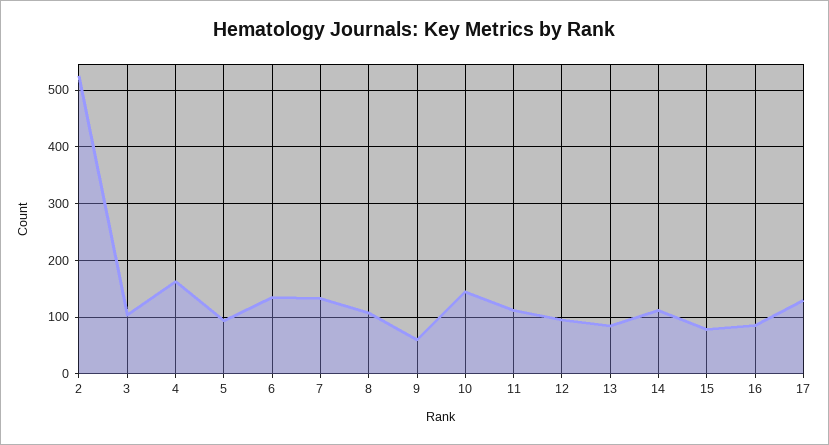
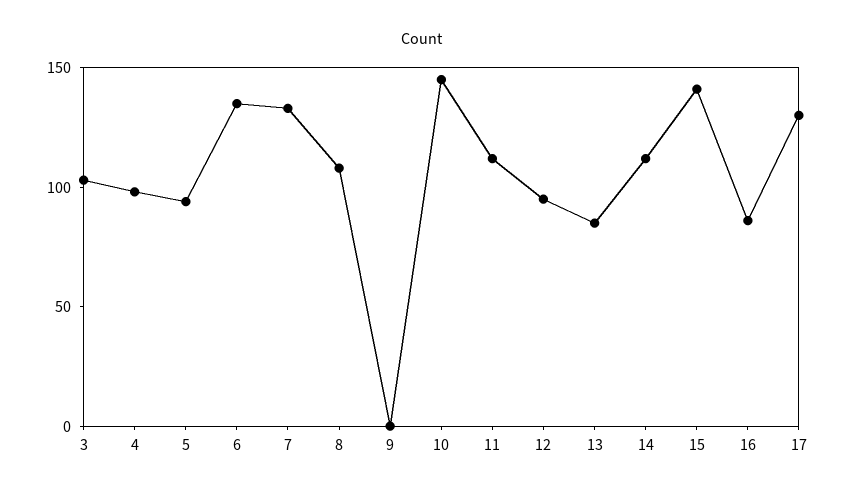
2: 520 -> none
4: 160 -> 100
9: 60 -> 0
15: 80 -> 140

